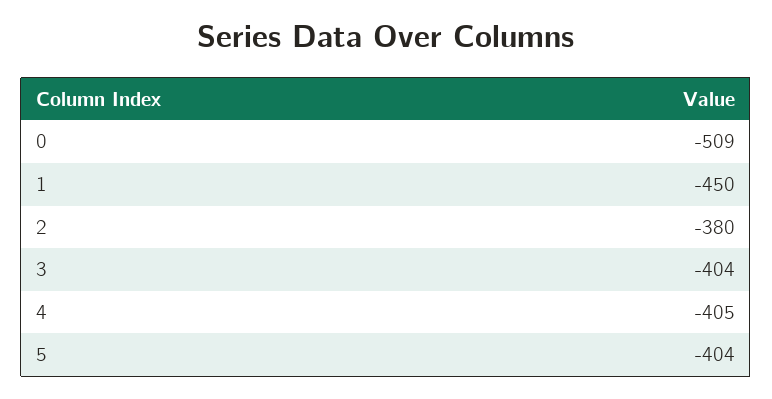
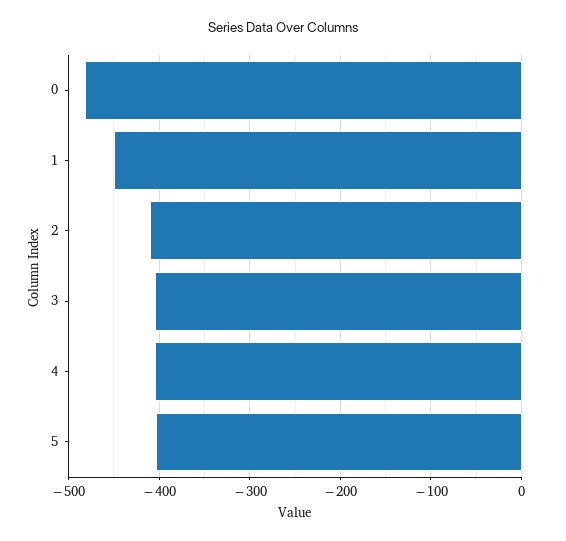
0: -509 -> -480
2: -380 -> -410

